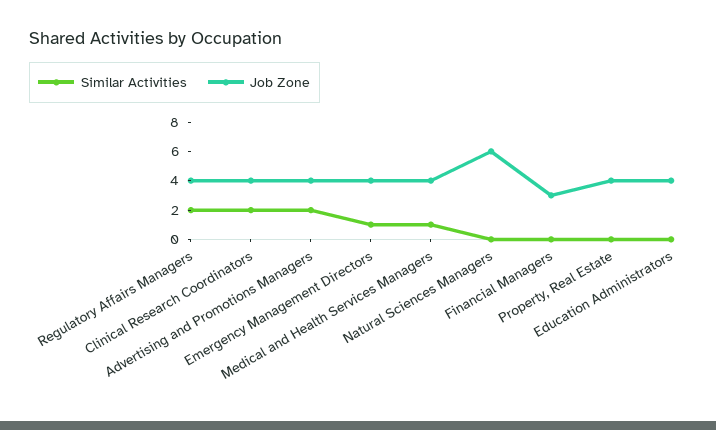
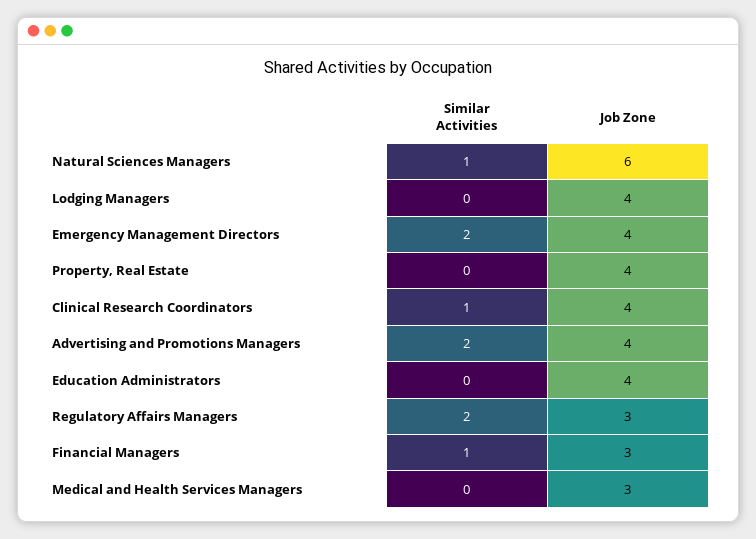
Job Zone, Regulatory Affairs Managers: 4 -> 3
Similar Activities, Clinical Research Coordinators: 2 -> 1
Similar Activities, Emergency Management Directors: 1 -> 2
Similar Activities, Medical and Health Services Managers: 1 -> 0
Job Zone, Medical and Health Services Managers: 4 -> 3
Similar Activities, Natural Sciences Managers: 0 -> 1
Similar Activities, Financial Managers: 0 -> 1
Similar Activities, Lodging Managers: none -> 0
Job Zone, Lodging Managers: none -> 4

